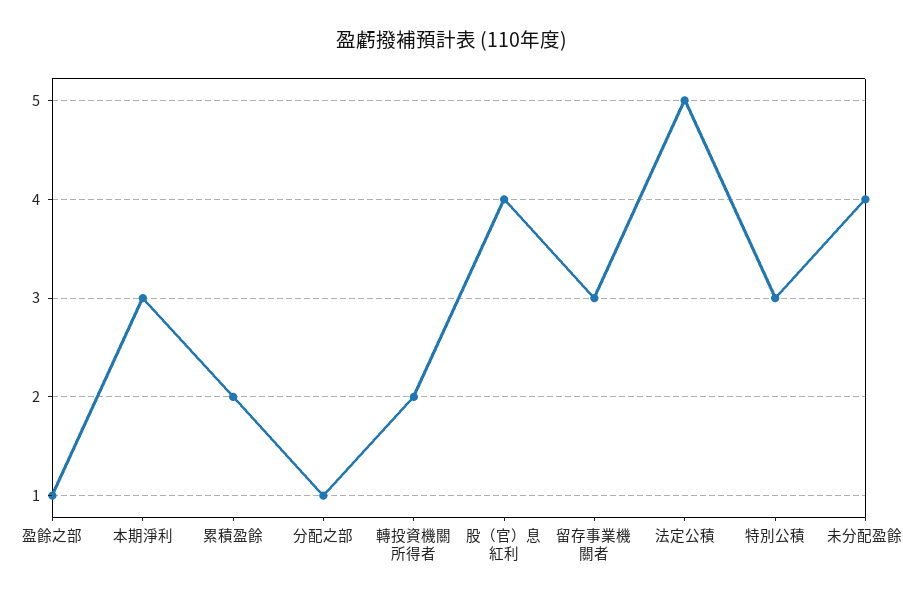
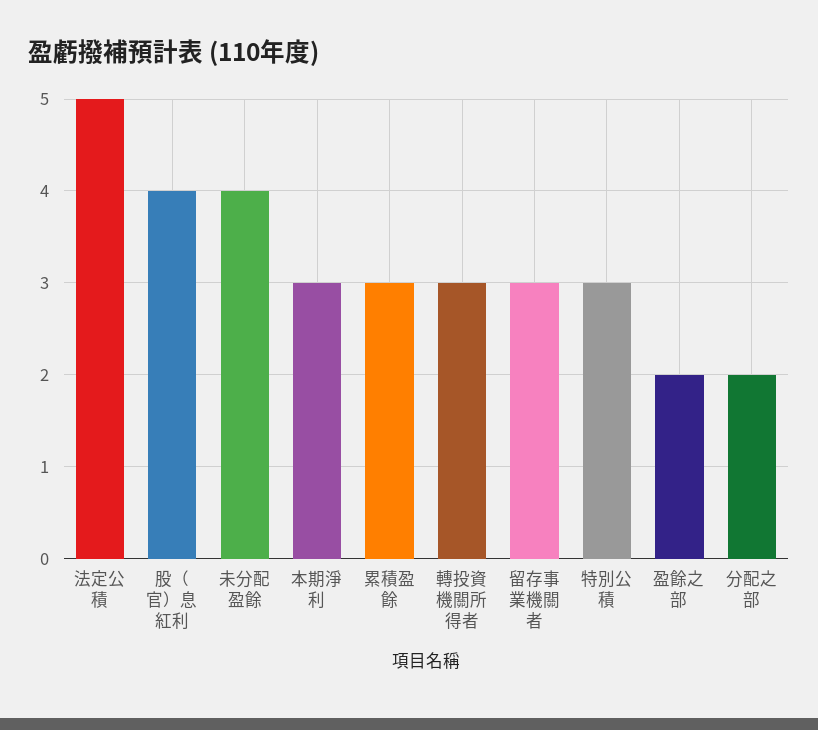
盈餘之部: 1 -> 2
累積盈餘: 2 -> 3
分配之部: 1 -> 2
轉投資機關所得者: 2 -> 3

